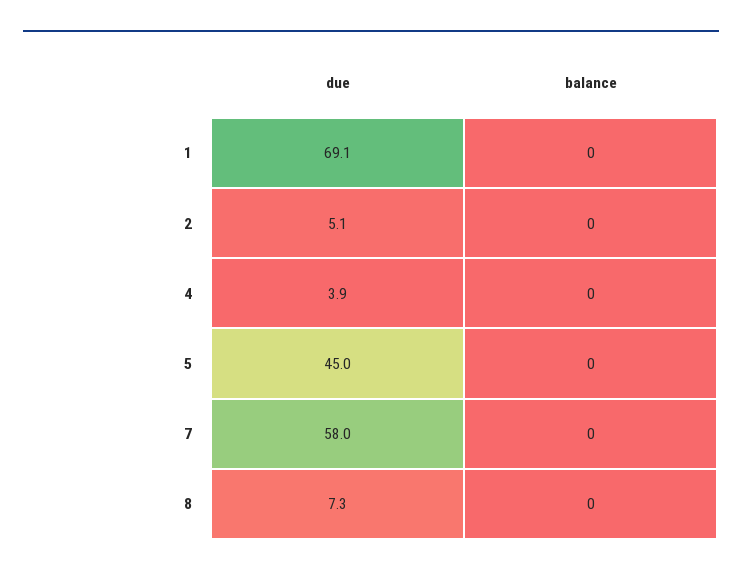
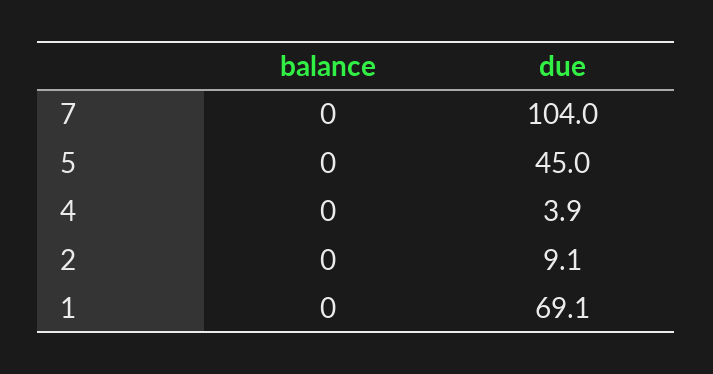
due, 2: 5.1 -> 9.1
due, 7: 58 -> 104
due, 8: 7.3 -> none
balance, 8: 0 -> none

